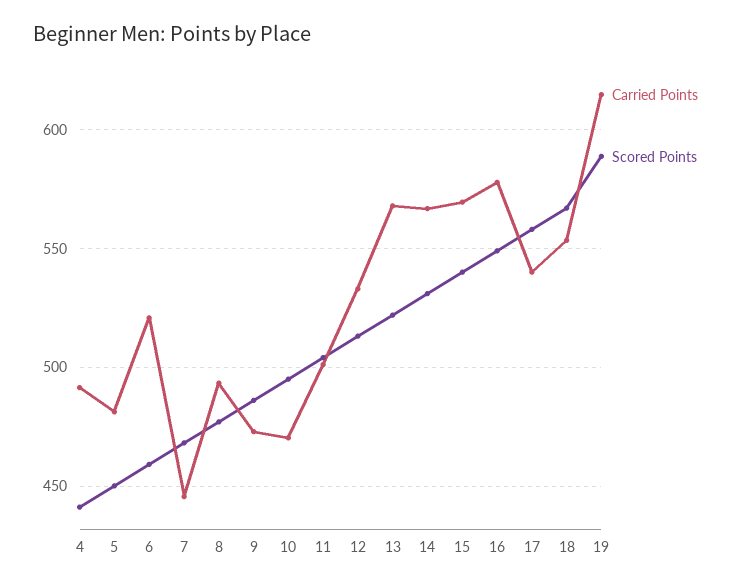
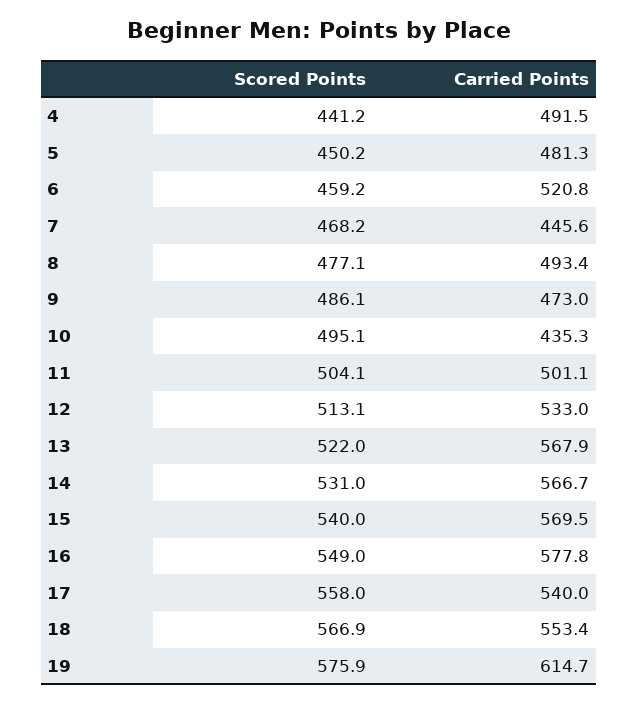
Carried Points, 10: 470 -> 435.3
Scored Points, 19: 590 -> 575.9

